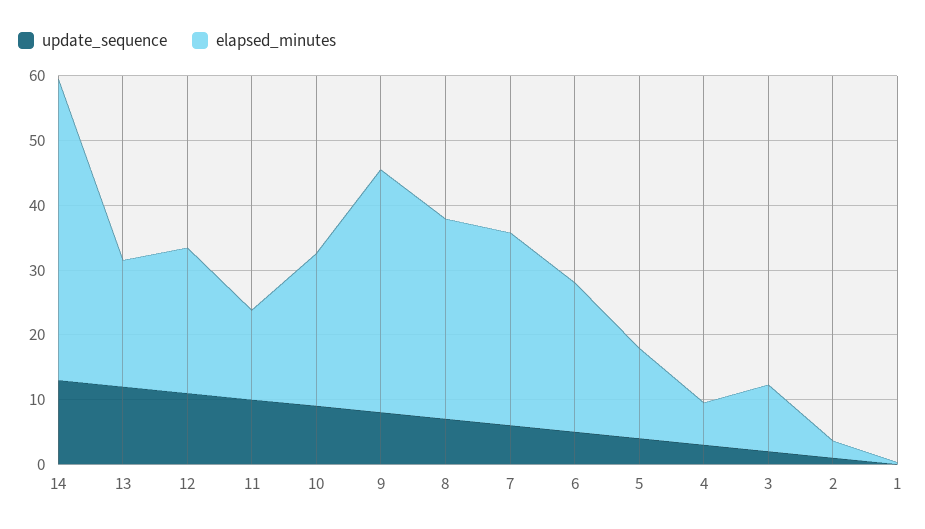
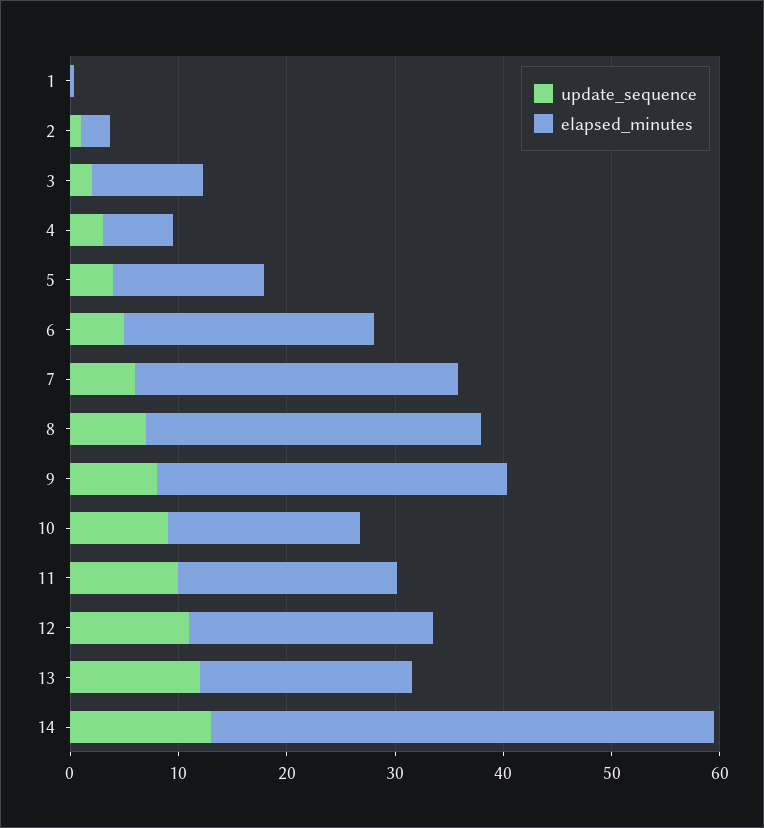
elapsed_minutes, 11: 14 -> 20
elapsed_minutes, 10: 24 -> 18
elapsed_minutes, 9: 38 -> 32

